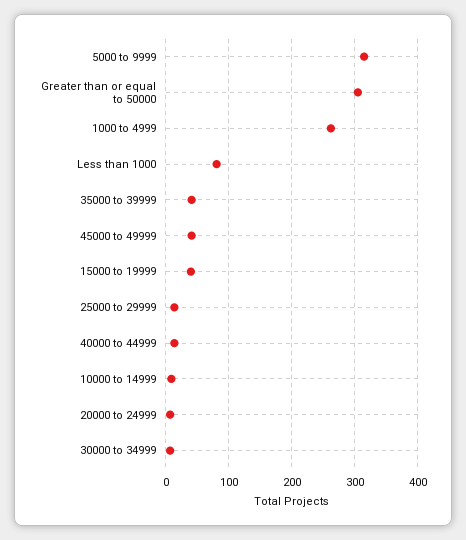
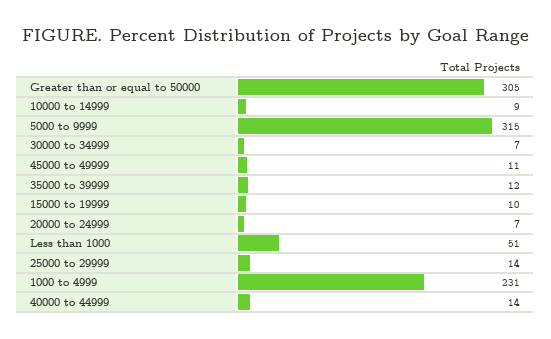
1000 to 4999: 260 -> 231
Less than 1000: 80 -> 51
35000 to 39999: 40 -> 12
45000 to 49999: 40 -> 11
15000 to 19999: 40 -> 10

